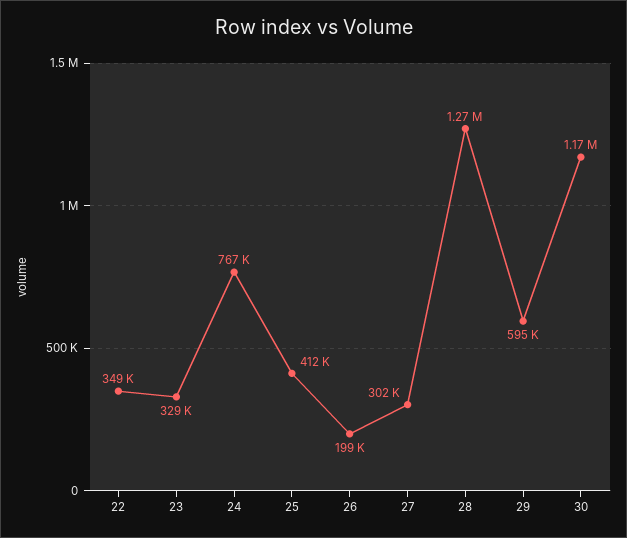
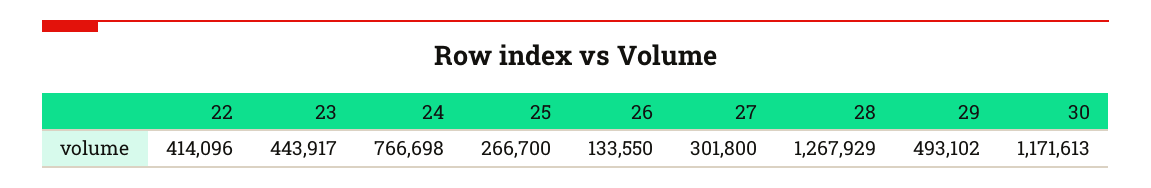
22: 349000 -> 414096
23: 329000 -> 443917
25: 412000 -> 266700
26: 199000 -> 133550
29: 595000 -> 493102

